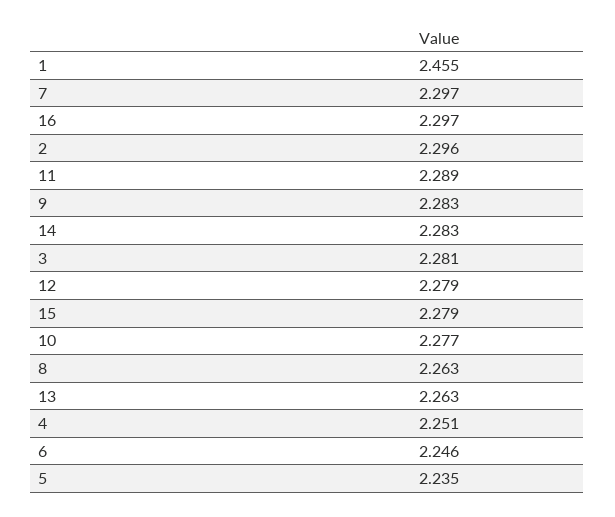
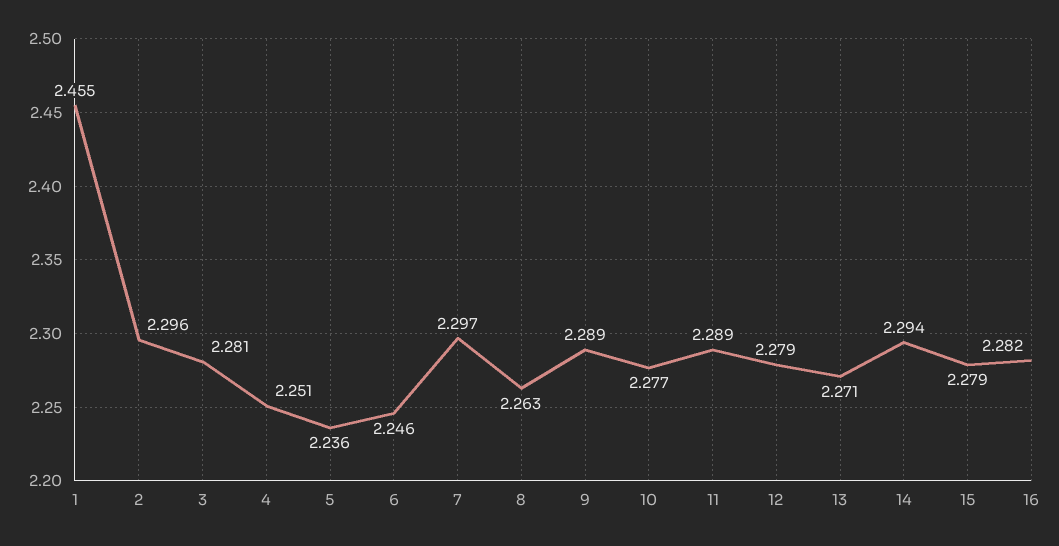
16: 2.297 -> 2.282
9: 2.283 -> 2.289
14: 2.283 -> 2.294
13: 2.263 -> 2.271
5: 2.235 -> 2.236

